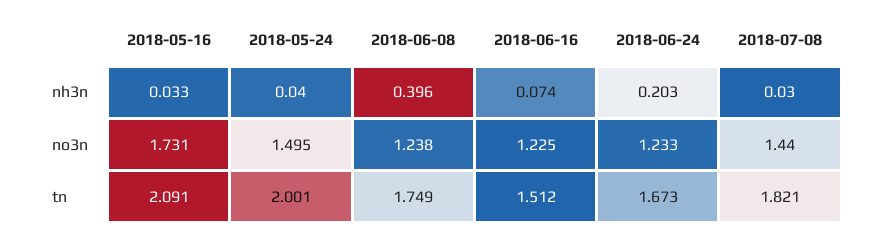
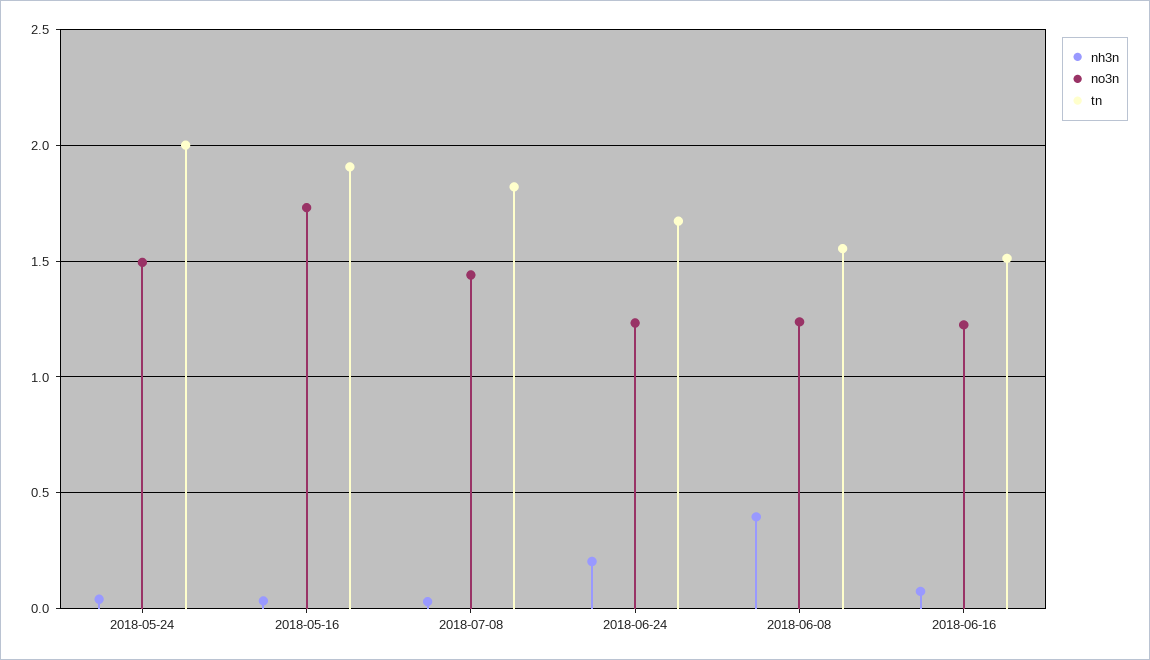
tn, 2018-05-16: 2.091 -> 1.9
tn, 2018-06-08: 1.749 -> 1.55

